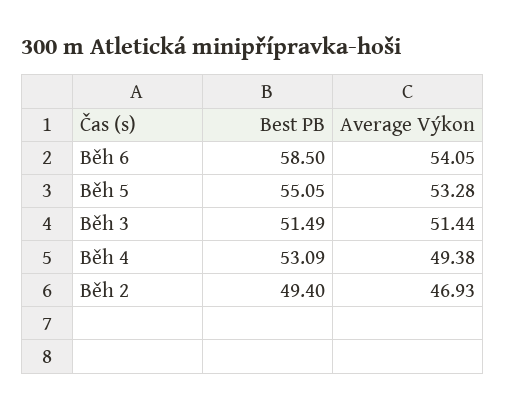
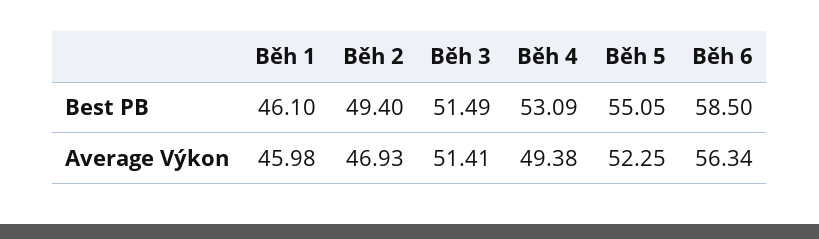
Average Výkon, Běh 6: 54.05 -> 56.34
Average Výkon, Běh 5: 53.28 -> 52.25
Average Výkon, Běh 3: 51.44 -> 51.41
Best PB, Běh 1: none -> 46.1
Average Výkon, Běh 1: none -> 45.98

